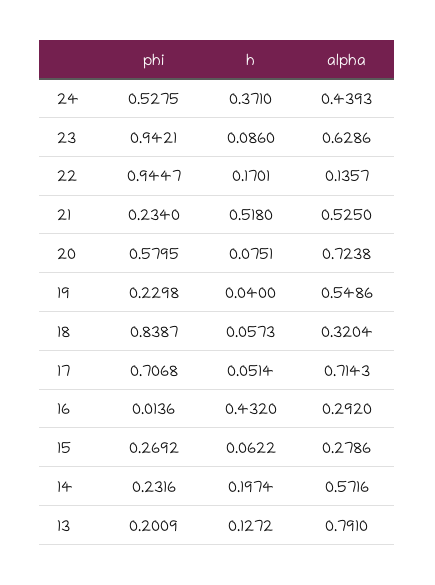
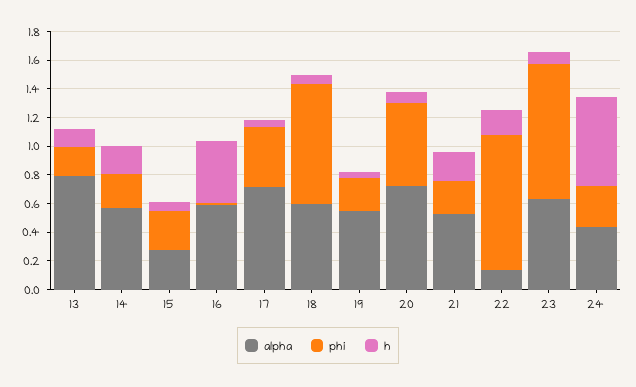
phi, 24: 0.5275 -> 0.3
h, 24: 0.371 -> 0.6
h, 21: 0.518 -> 0.2
alpha, 18: 0.3204 -> 0.6
phi, 17: 0.7068 -> 0.4
alpha, 16: 0.292 -> 0.6

